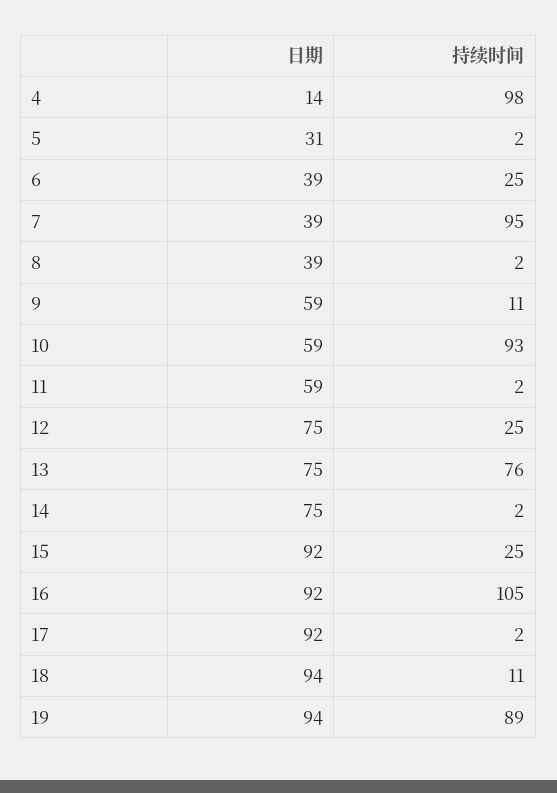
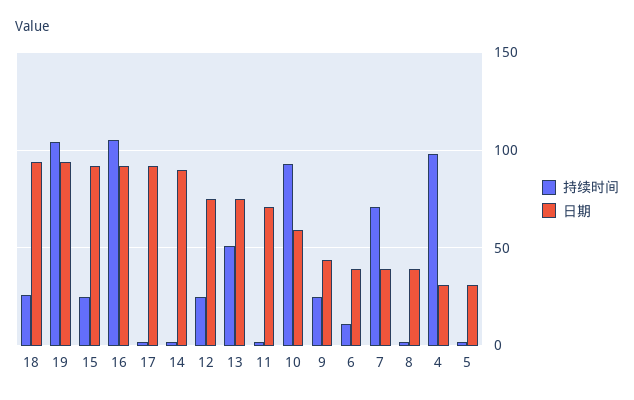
日期, 4: 14 -> 30
持续时间, 6: 25 -> 10
持续时间, 7: 95 -> 70
日期, 9: 59 -> 45
持续时间, 9: 11 -> 25
日期, 11: 59 -> 70
持续时间, 13: 76 -> 50
日期, 14: 75 -> 90
持续时间, 18: 11 -> 25
持续时间, 19: 89 -> 105

